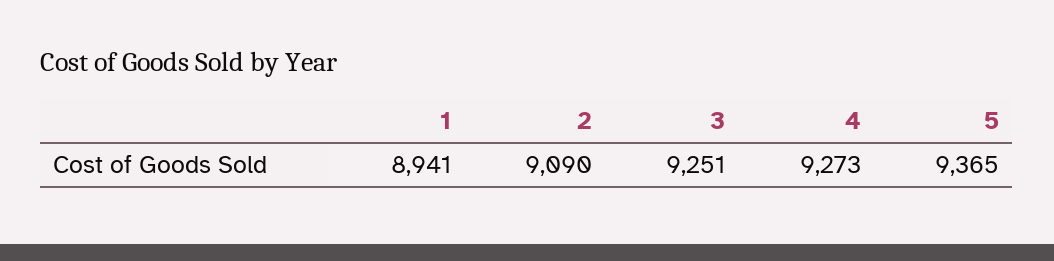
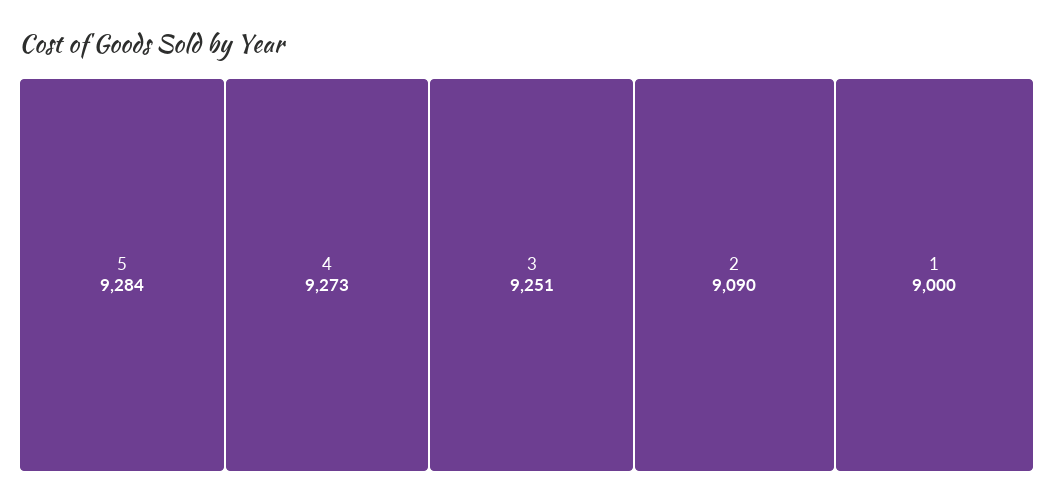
1: 8941 -> 9000
5: 9365 -> 9284

